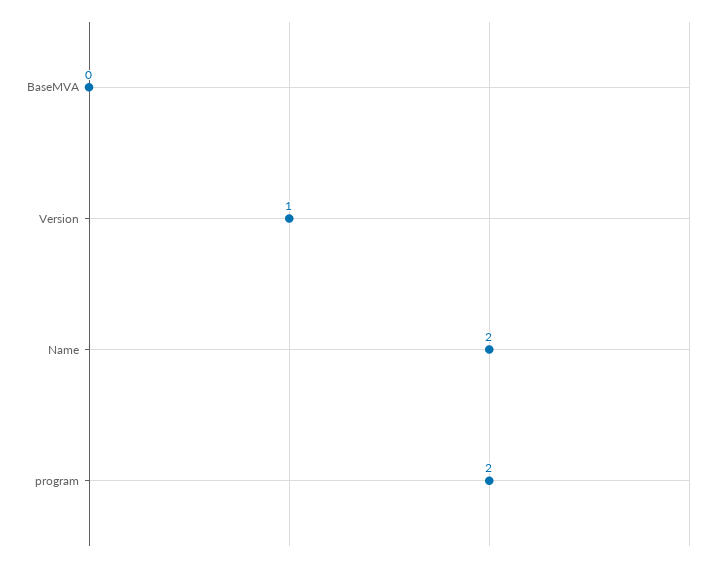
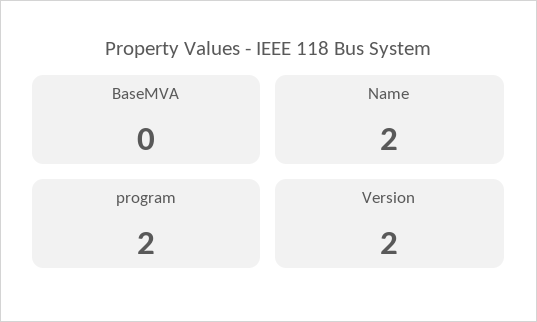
Version: 1 -> 2

